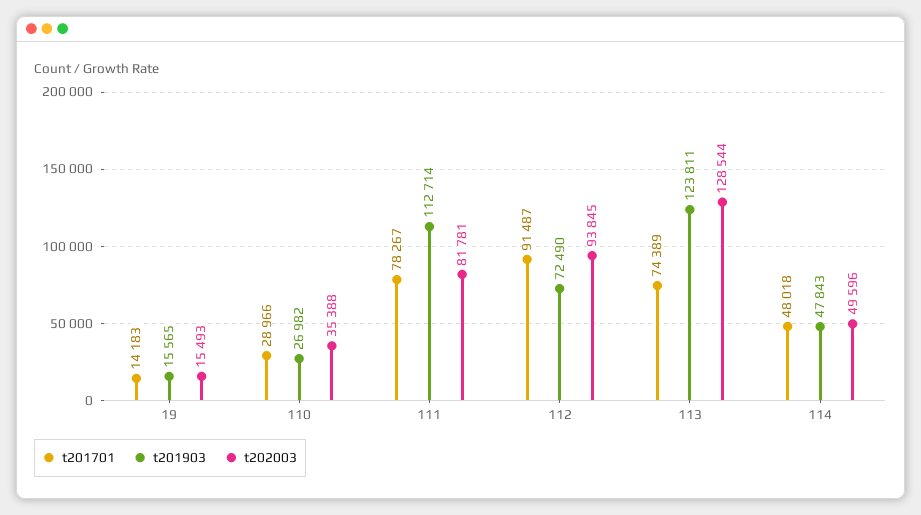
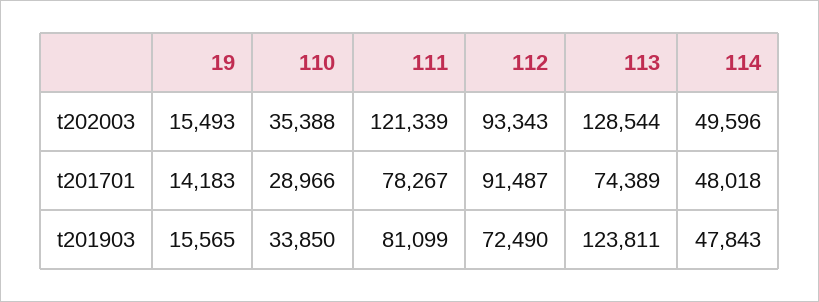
t201903, 110: 26982 -> 33850
t201903, 111: 112714 -> 81099
t202003, 111: 81781 -> 121339
t202003, 112: 93845 -> 93343

